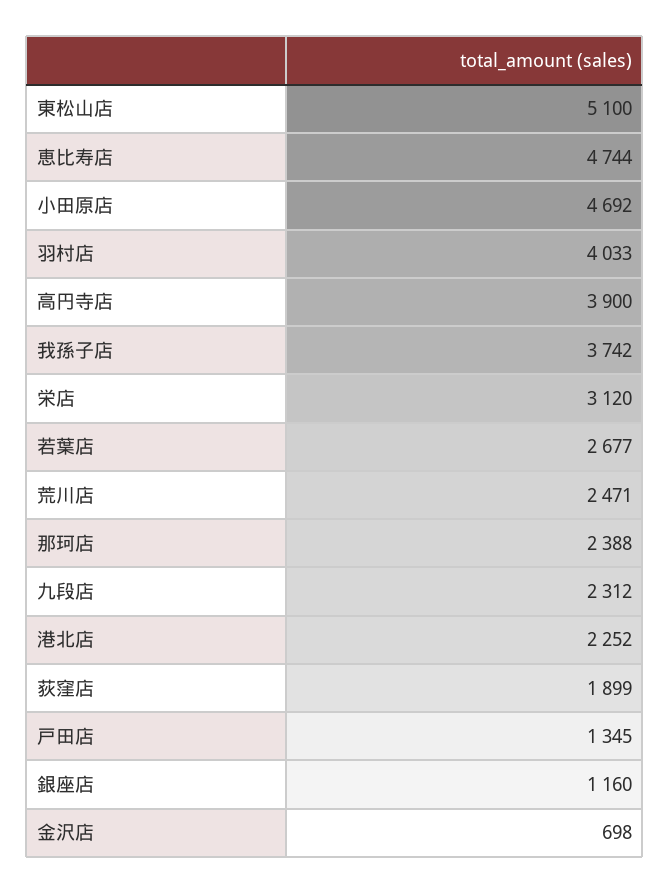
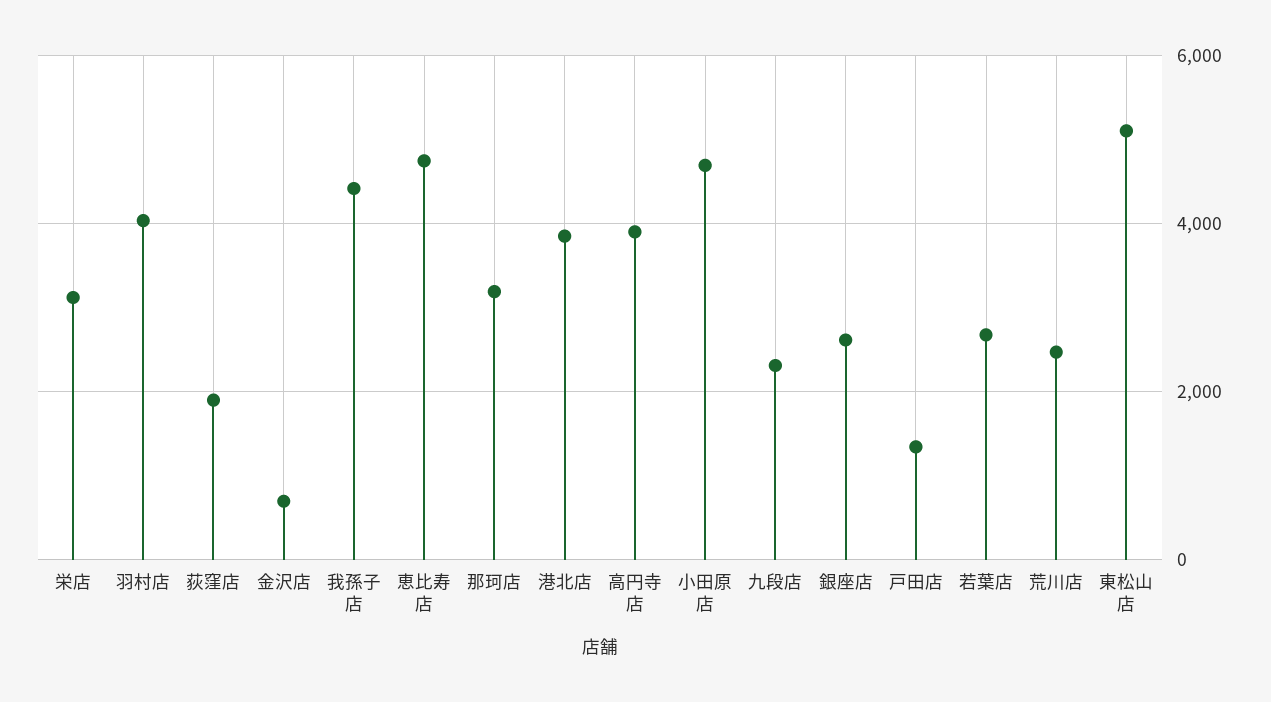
我孫子店: 3742 -> 4400
那珂店: 2388 -> 3200
港北店: 2252 -> 3800
銀座店: 1160 -> 2600

